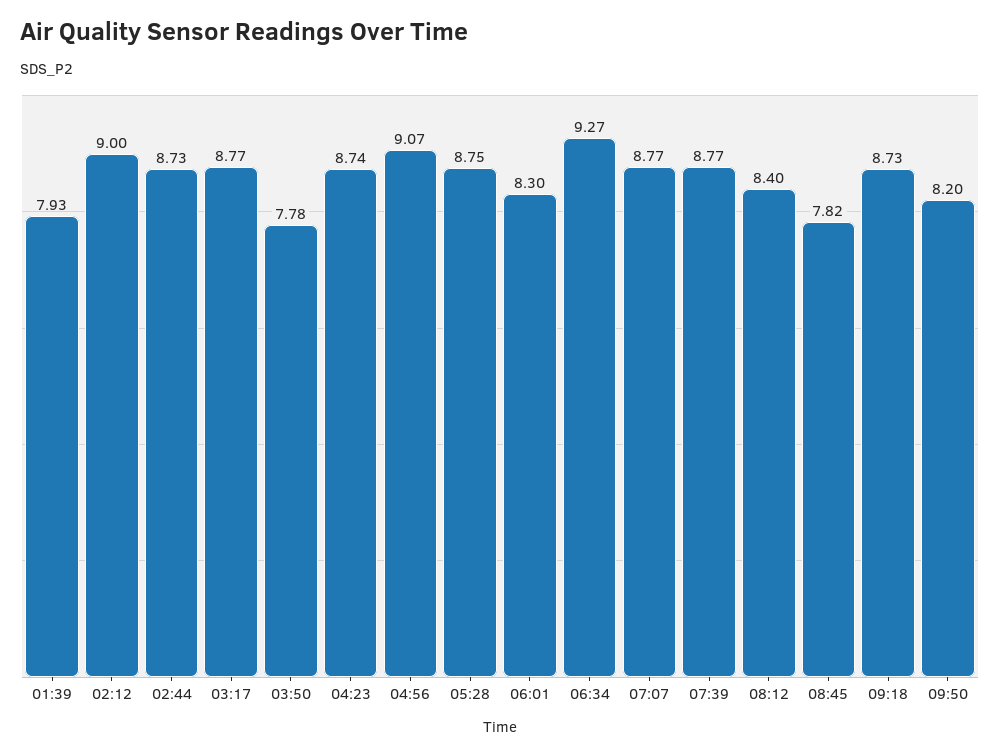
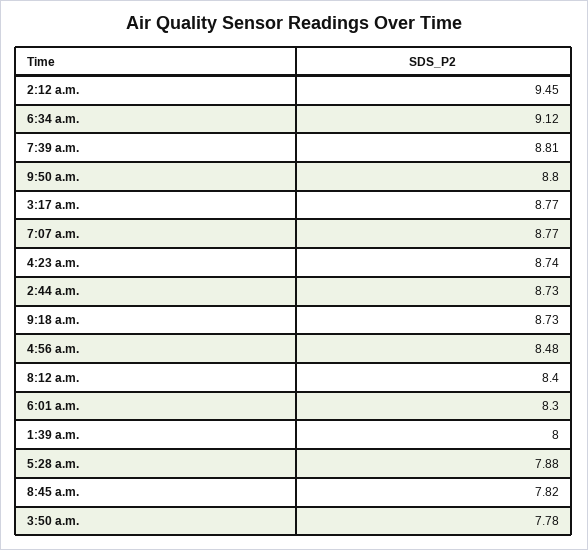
01:39: 7.93 -> 8
02:12: 9 -> 9.45
04:56: 9.07 -> 8.48
05:28: 8.75 -> 7.88
06:34: 9.27 -> 9.12
07:39: 8.77 -> 8.81
09:50: 8.2 -> 8.8

